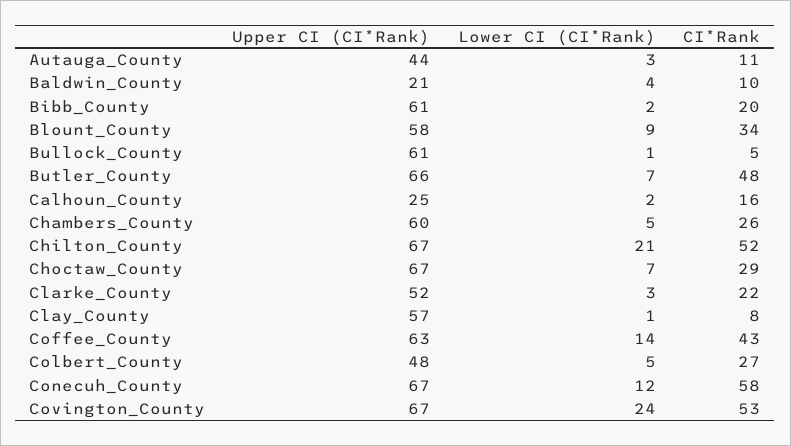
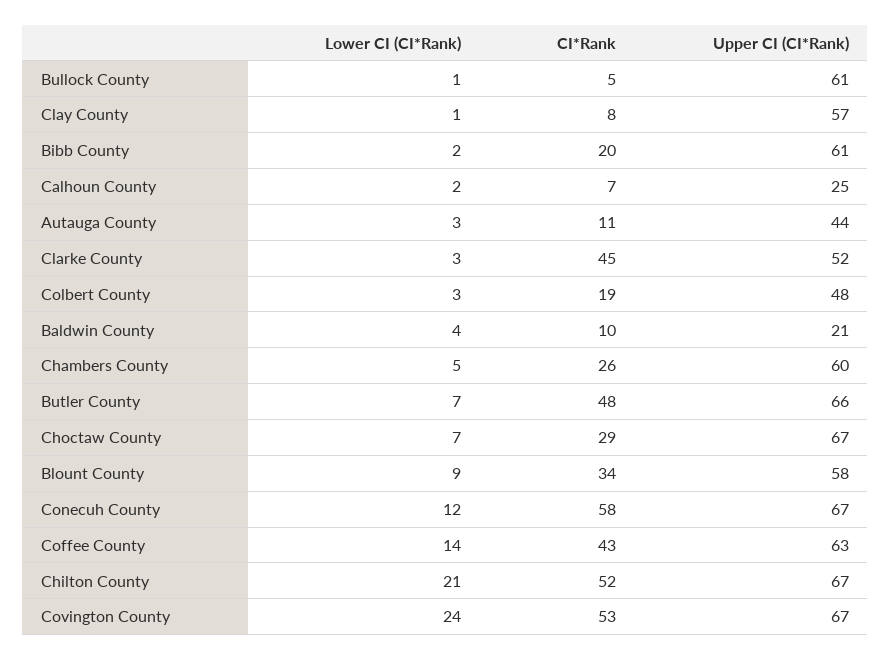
CI*Rank, Calhoun_County: 16 -> 7
CI*Rank, Clarke_County: 22 -> 45
Lower CI (CI*Rank), Colbert_County: 5 -> 3
CI*Rank, Colbert_County: 27 -> 19

